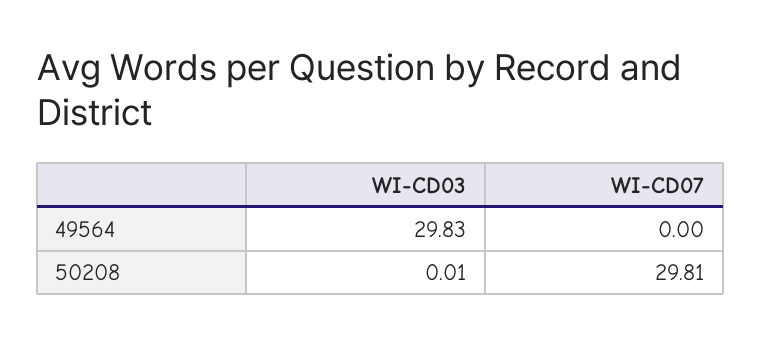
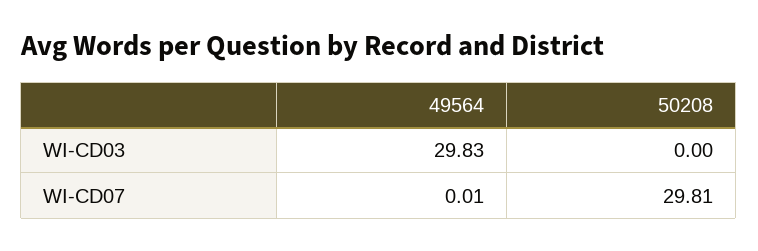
WI-CD07, 49564: 0 -> 0.01
WI-CD03, 50208: 0.01 -> 0

